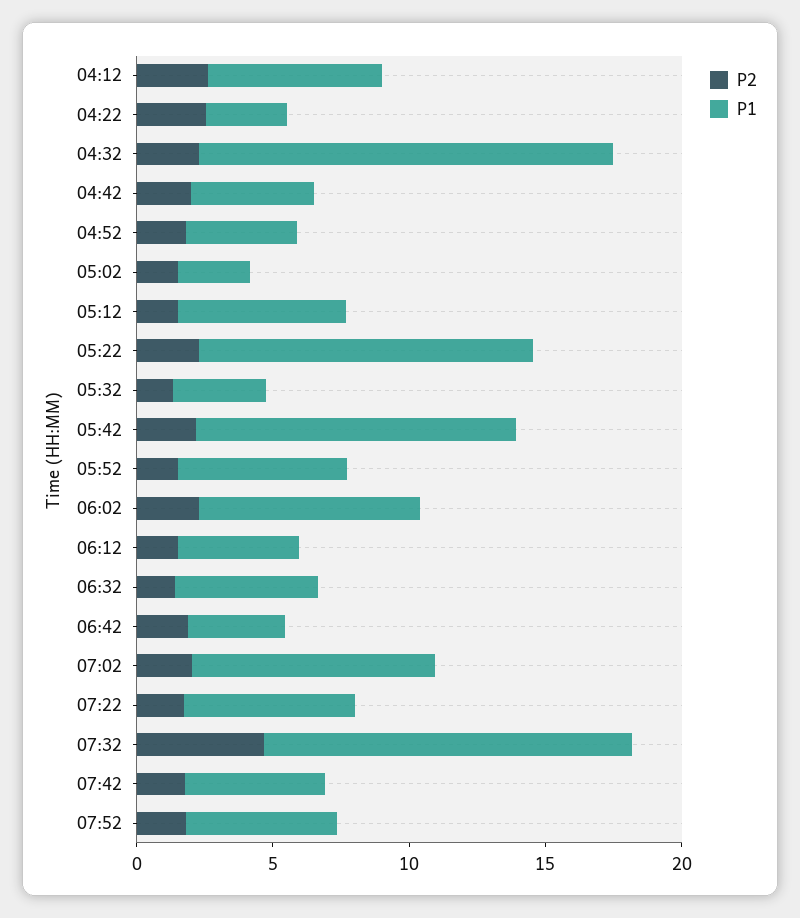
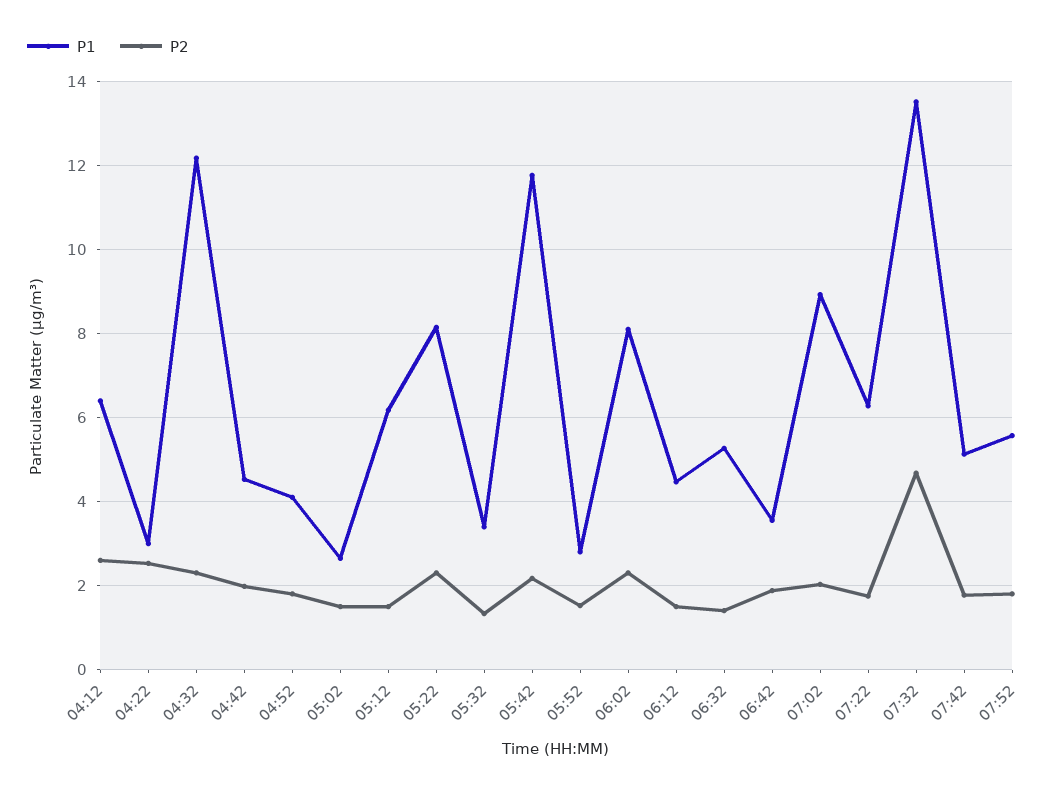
P1, 04:32: 15 -> 12.2
P1, 05:22: 12 -> 8.2
P1, 05:52: 6 -> 2.8

